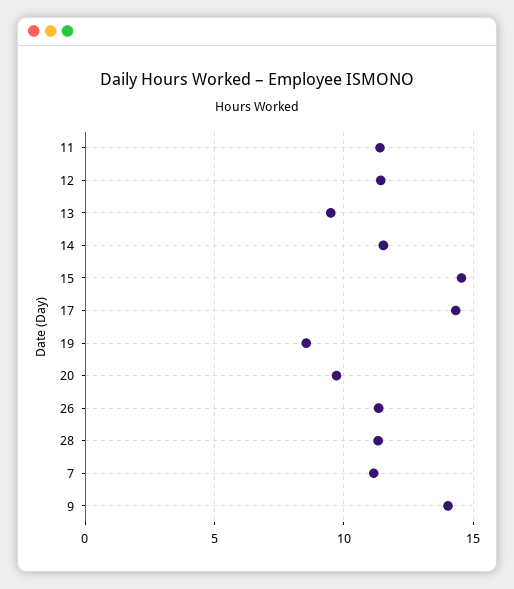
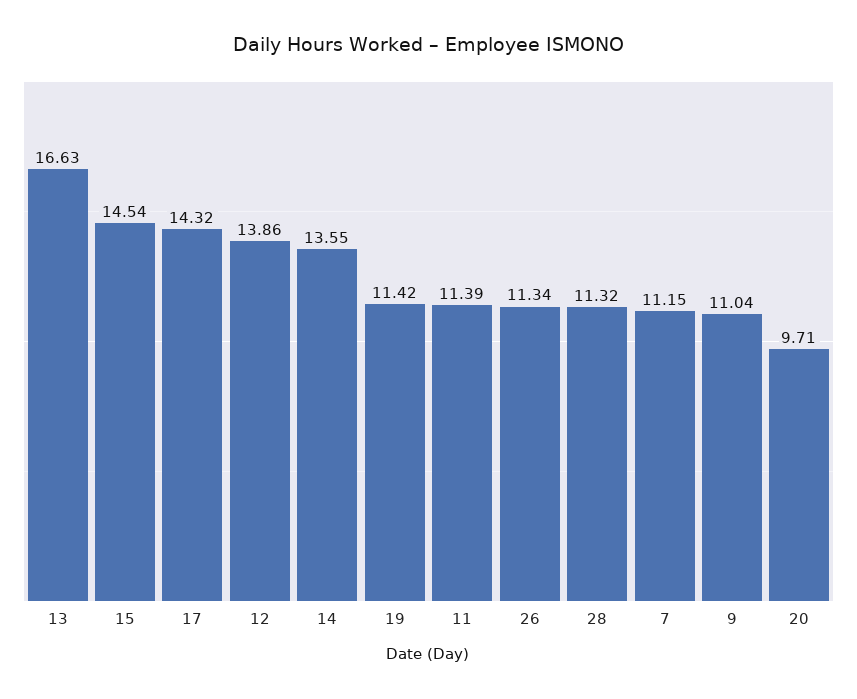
12: 11.5 -> 13.86
13: 9.5 -> 16.63
14: 11.5 -> 13.55
19: 8.5 -> 11.42
9: 14 -> 11.04

